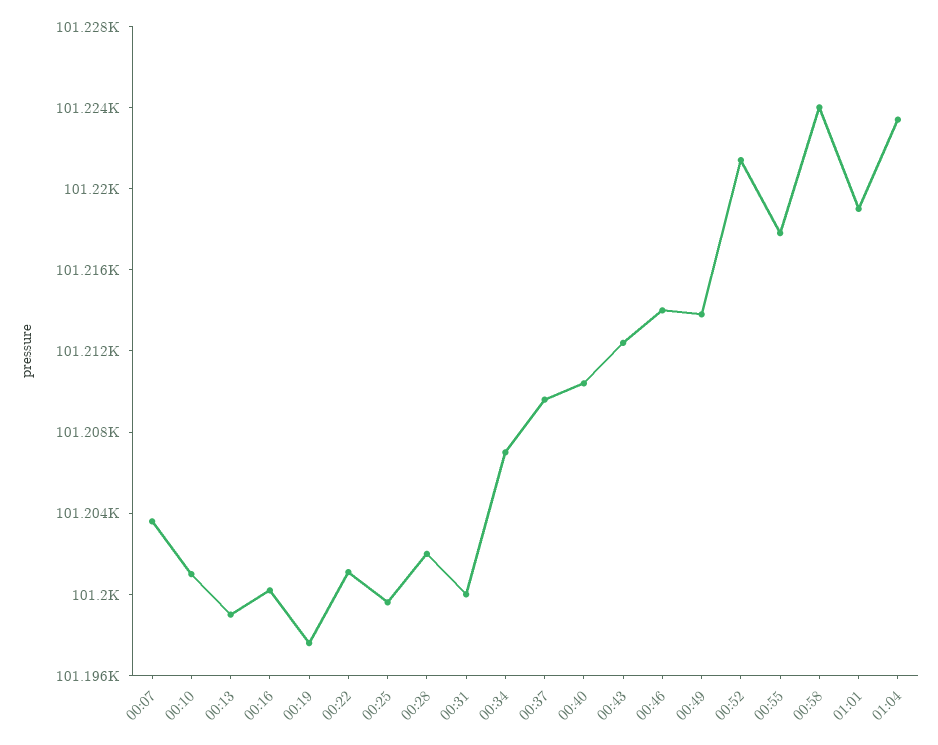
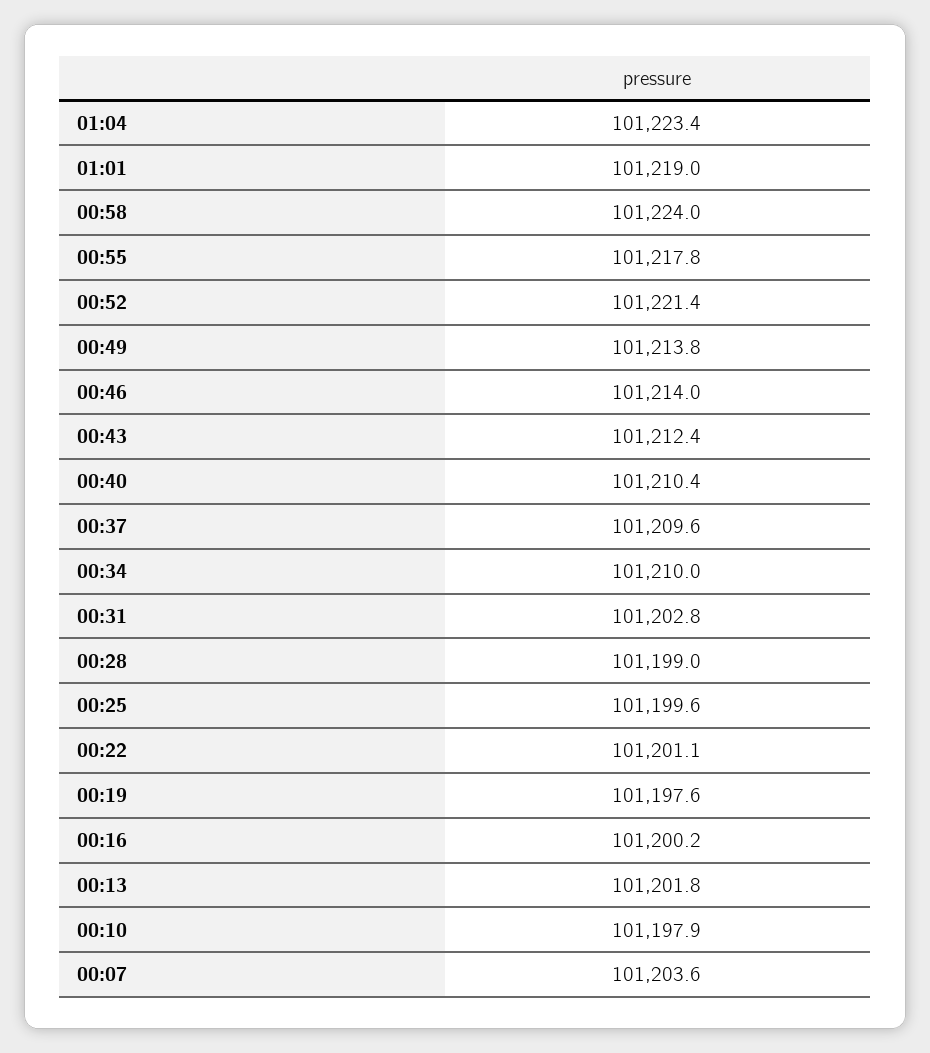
00:10: 101201 -> 101197.9
00:13: 101199 -> 101201.8
00:28: 101202 -> 101199
00:31: 101200 -> 101202.8
00:34: 101207 -> 101210

